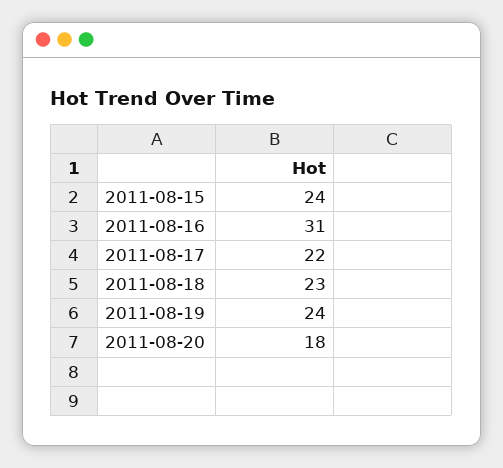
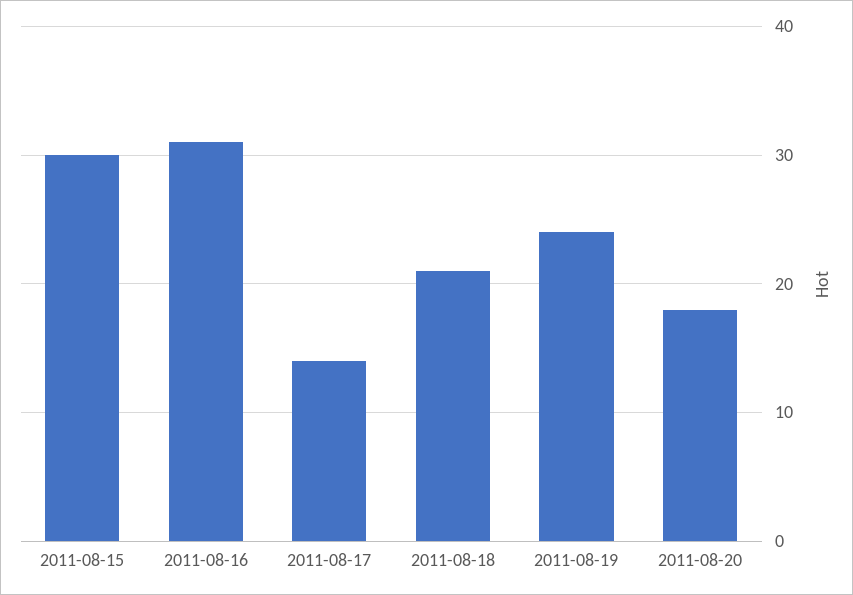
2011-08-15: 24 -> 30
2011-08-17: 22 -> 14
2011-08-18: 23 -> 21

